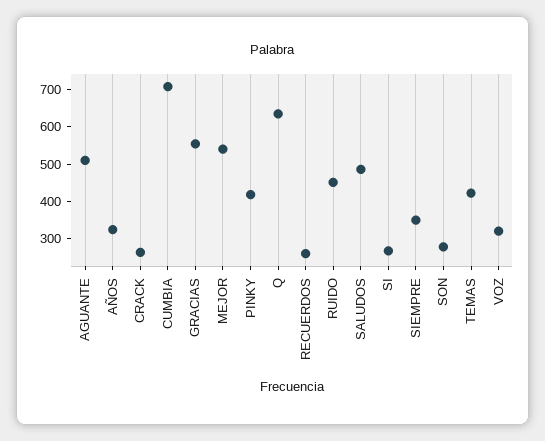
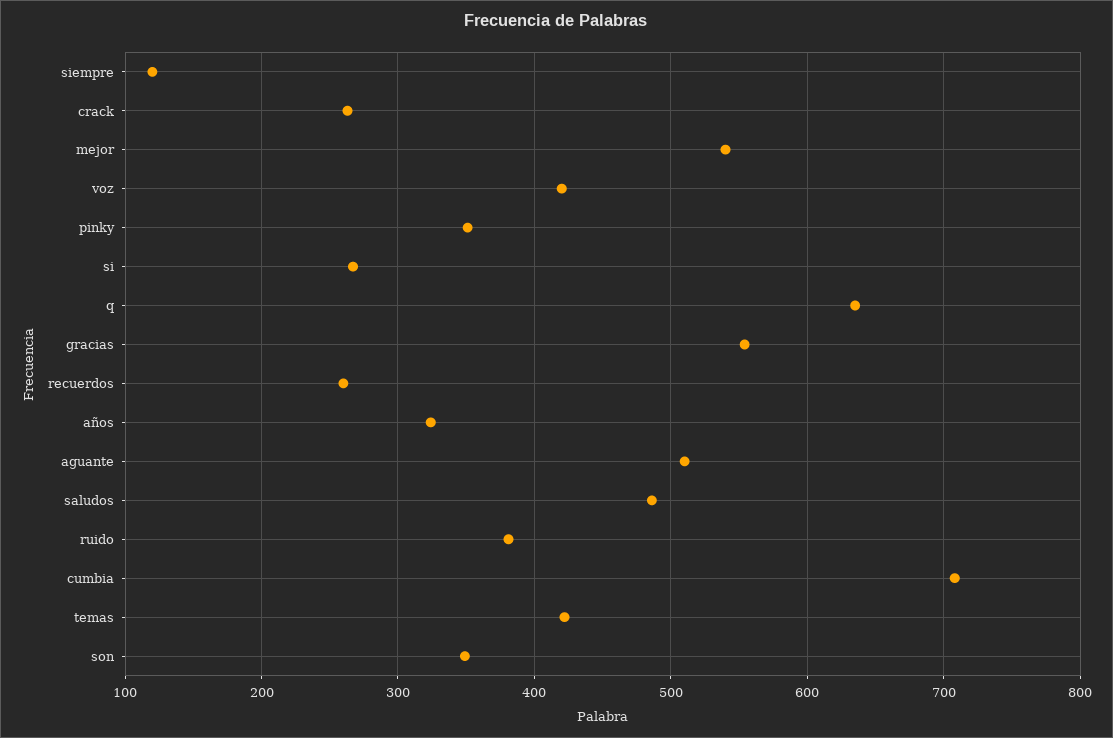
PINKY: 425 -> 350
RUIDO: 450 -> 380
SIEMPRE: 350 -> 120
SON: 275 -> 350
VOZ: 325 -> 420

